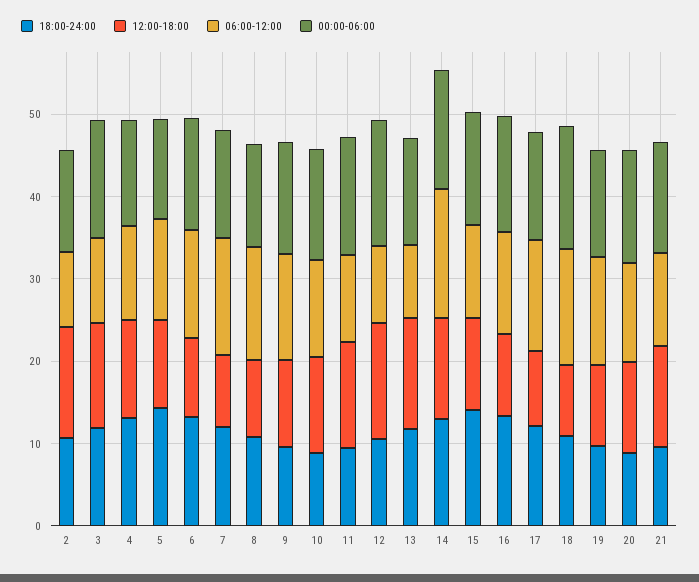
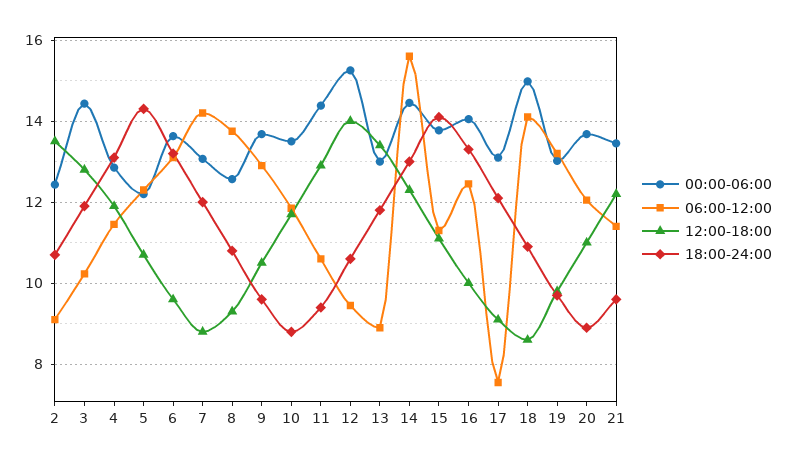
06:00-12:00, 17: 14 -> 7.6

